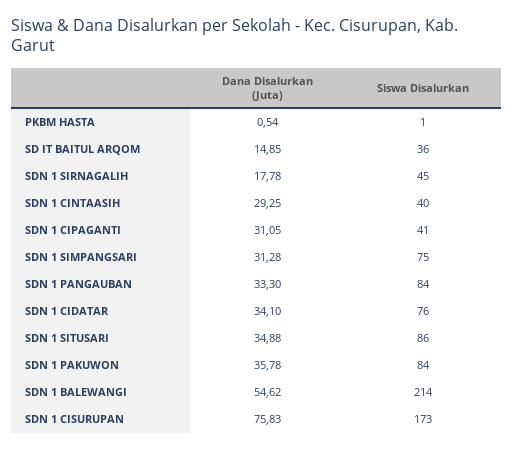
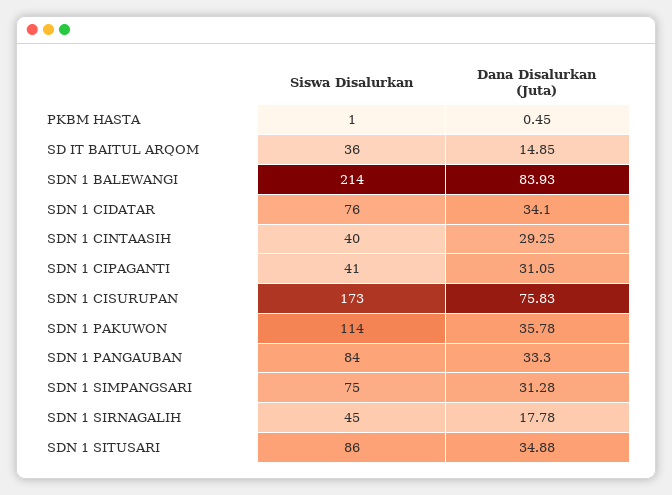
Dana Disalurkan (Juta), PKBM HASTA: 0.54 -> 0.45
Siswa Disalurkan, SDN 1 PAKUWON: 84 -> 114
Dana Disalurkan (Juta), SDN 1 BALEWANGI: 54.62 -> 83.93

